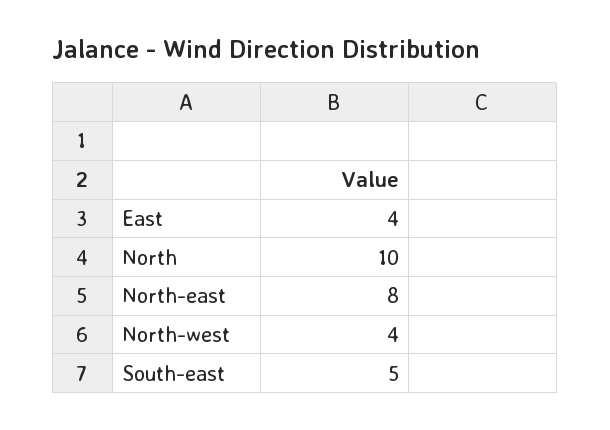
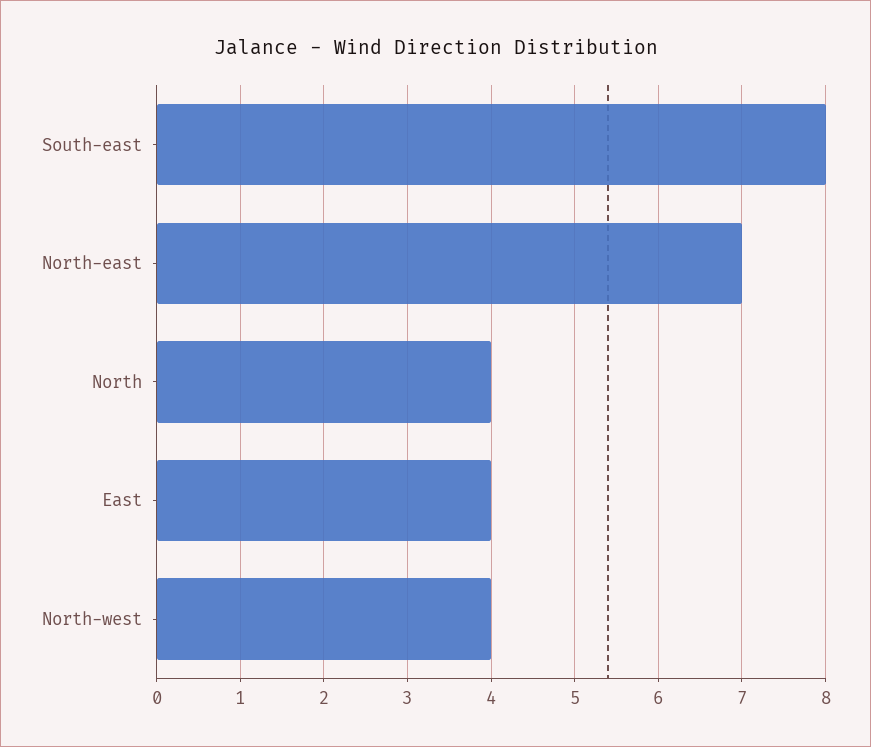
North: 10 -> 4
North-east: 8 -> 7
South-east: 5 -> 8

